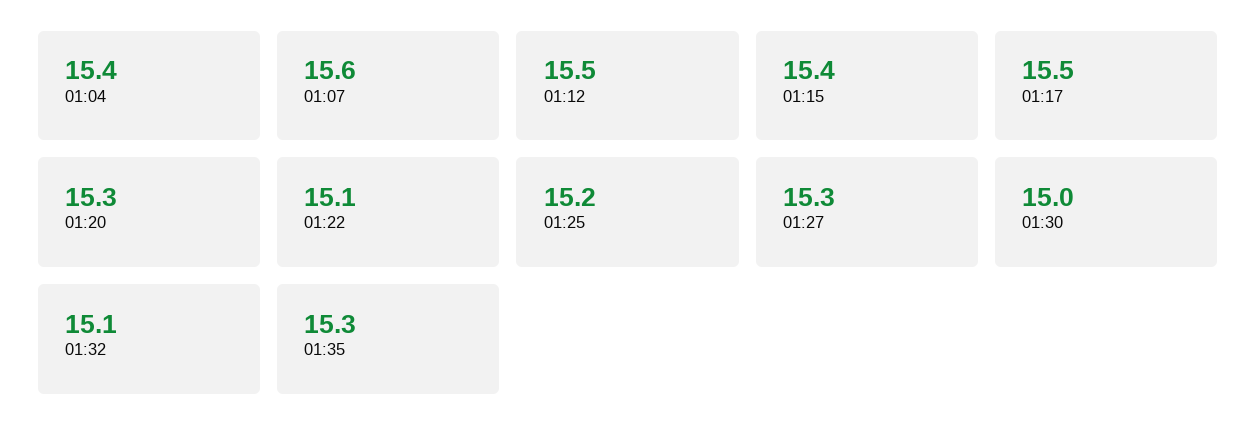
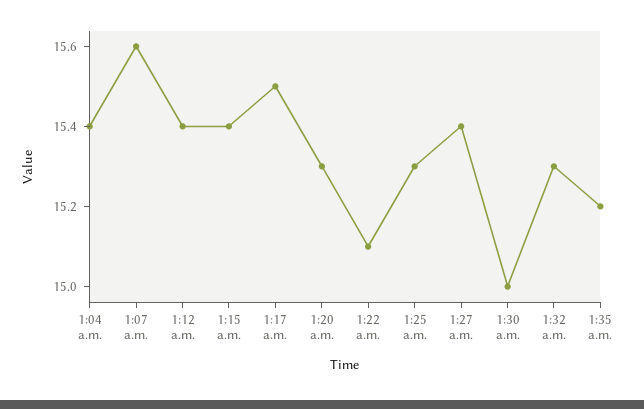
01:12: 15.5 -> 15.4
01:25: 15.2 -> 15.3
01:27: 15.3 -> 15.4
01:32: 15.1 -> 15.3
01:35: 15.3 -> 15.2

